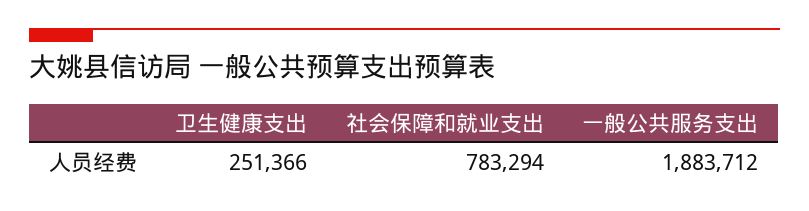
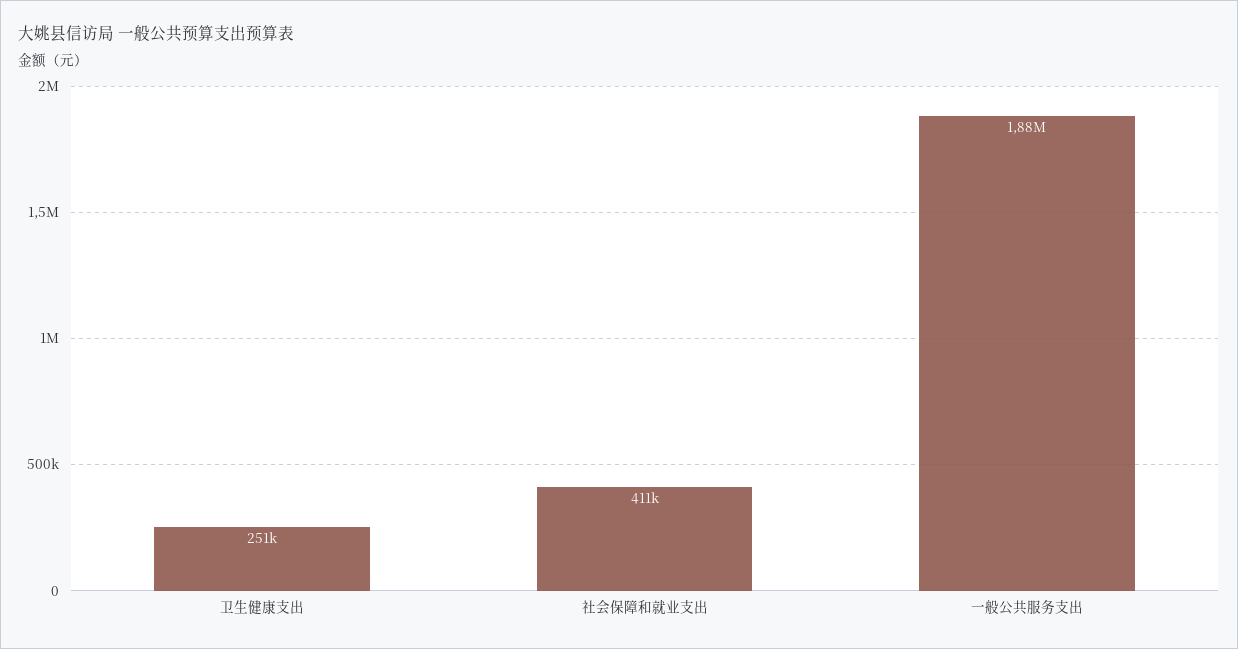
社会保障和就业支出: 783294 -> 411000

